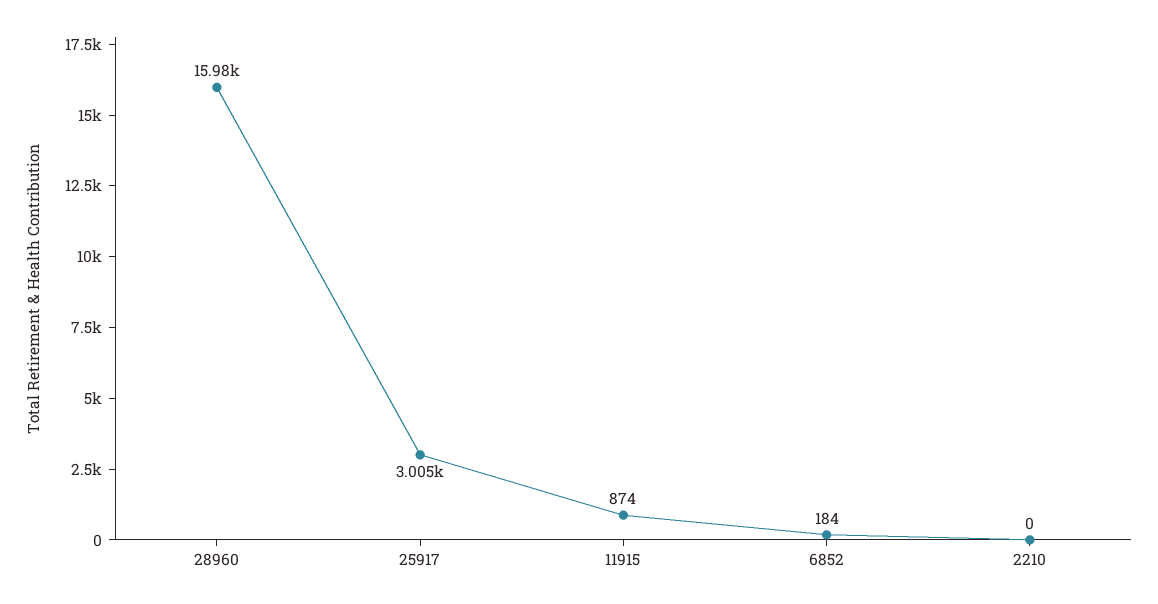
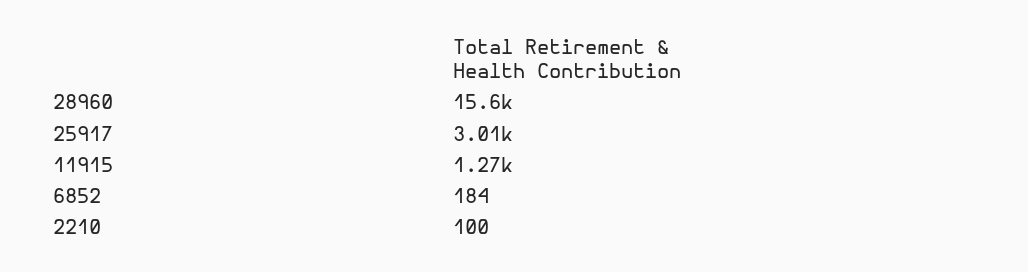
28960: 15980 -> 15600
11915: 874 -> 1270
2210: 0 -> 100

